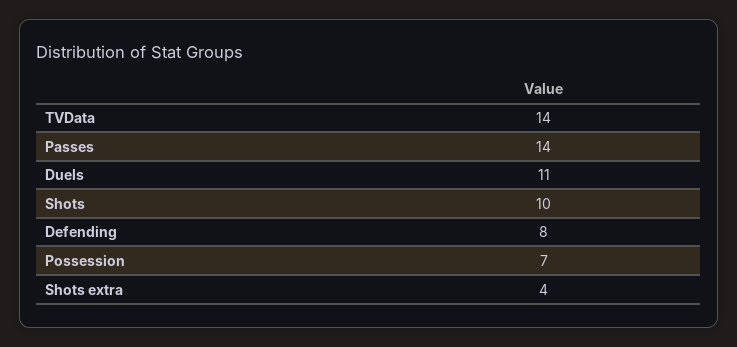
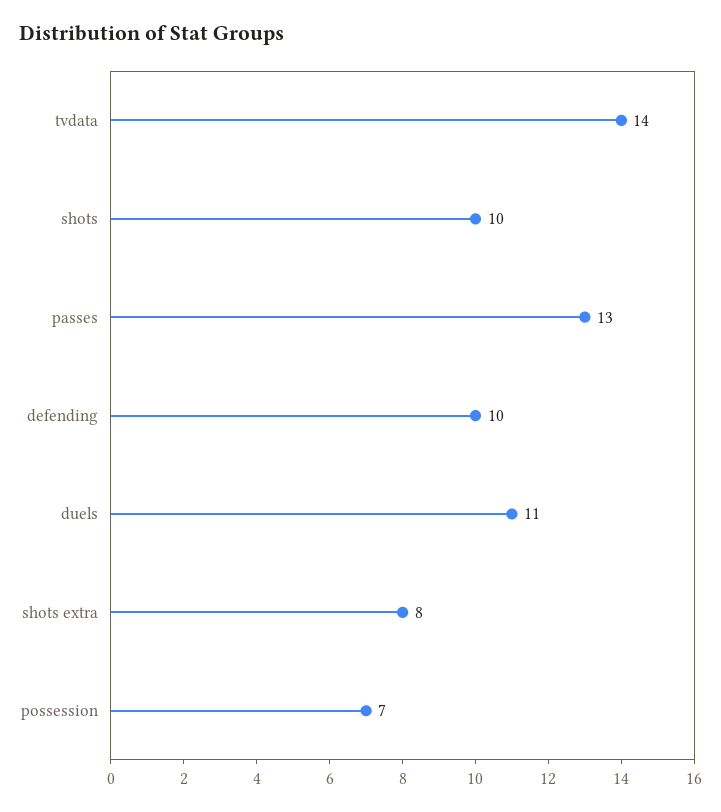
Passes: 14 -> 13
Defending: 8 -> 10
Shots extra: 4 -> 8

